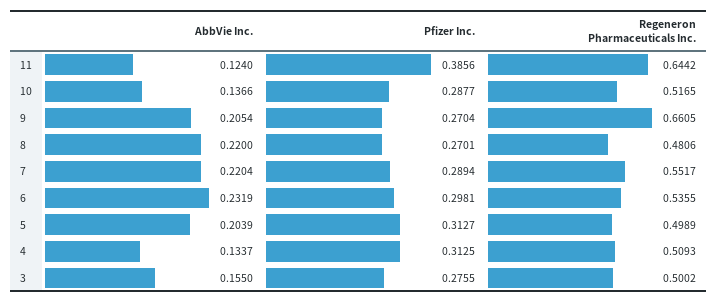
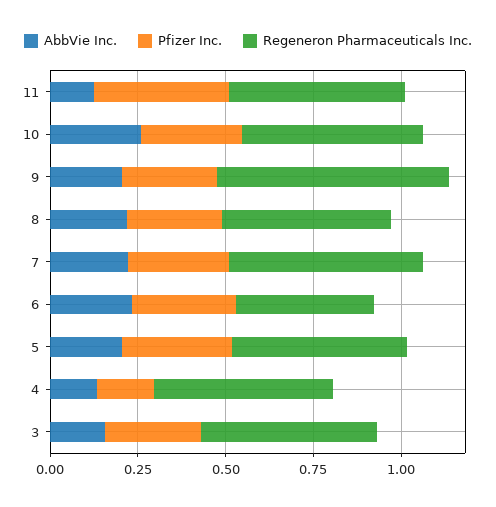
Regeneron Pharmaceuticals Inc., 11: 0.6442 -> 0.5
AbbVie Inc., 10: 0.1366 -> 0.25
Regeneron Pharmaceuticals Inc., 6: 0.5355 -> 0.4
Pfizer Inc., 4: 0.3125 -> 0.15

